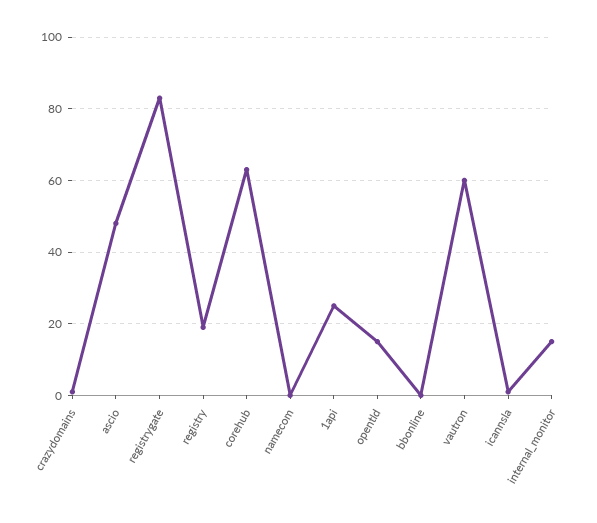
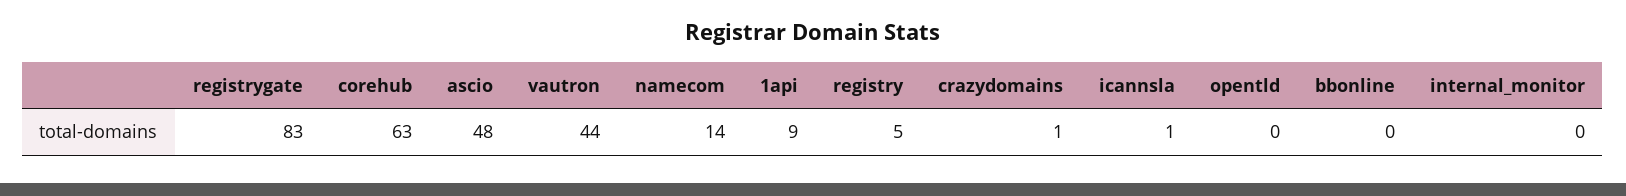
registry: 20 -> 5
namecom: 0 -> 14
1api: 25 -> 9
opentld: 15 -> 0
vautron: 60 -> 44
internal_monitor: 15 -> 0

